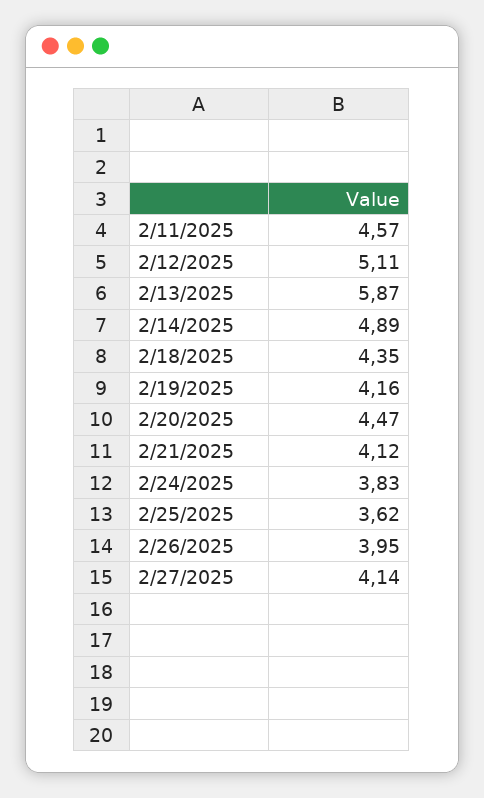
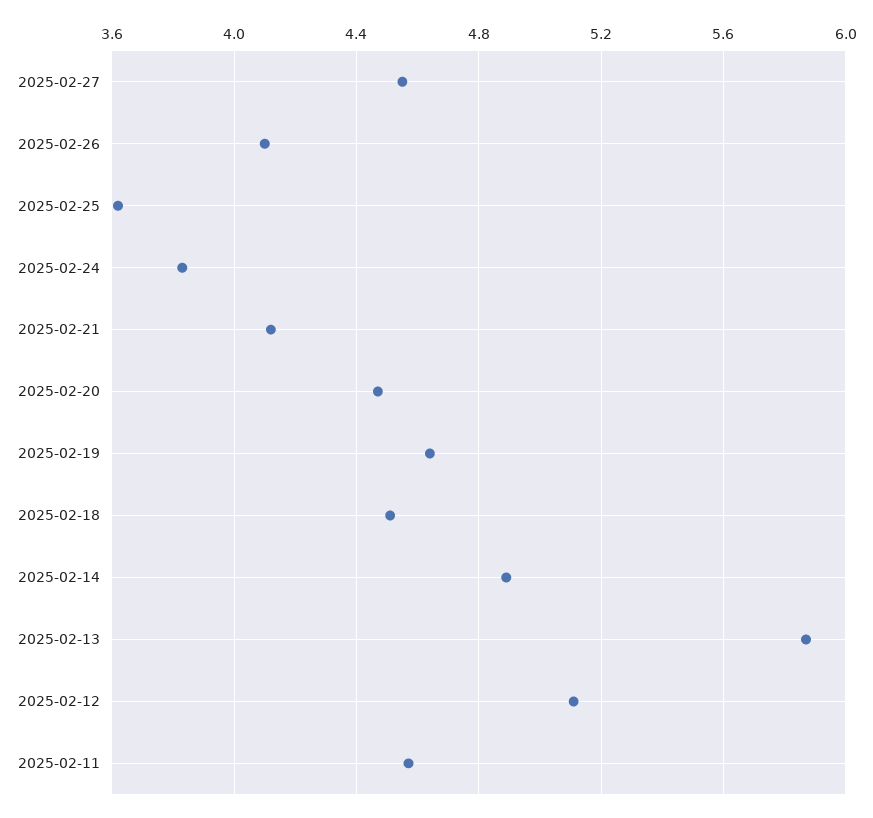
2/18/2025: 4.35 -> 4.5
2/19/2025: 4.16 -> 4.65
2/26/2025: 3.95 -> 4.1
2/27/2025: 4.14 -> 4.55

